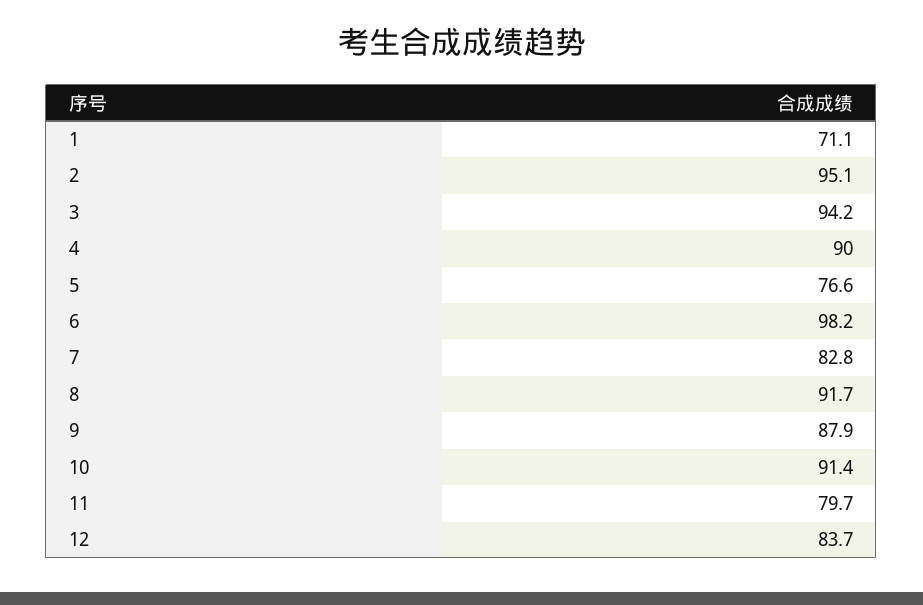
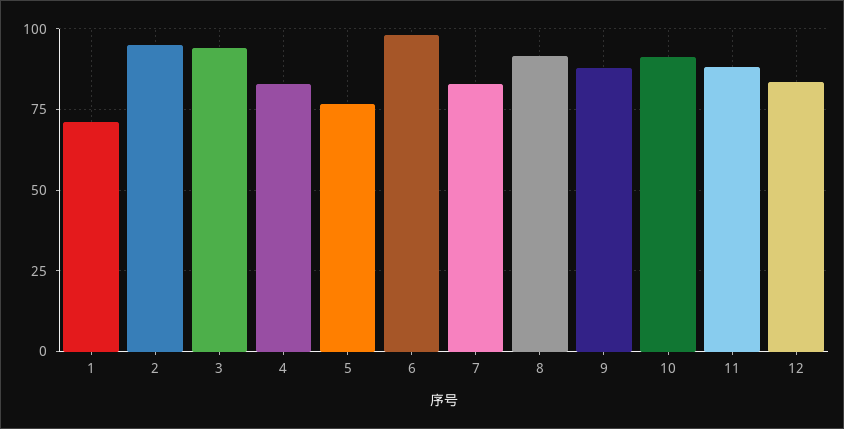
4: 90 -> 82.5
11: 79.7 -> 87.5

